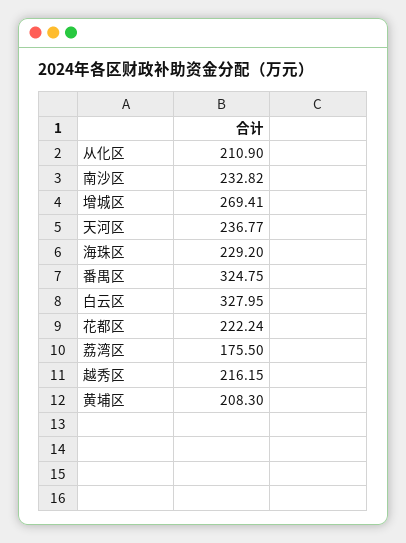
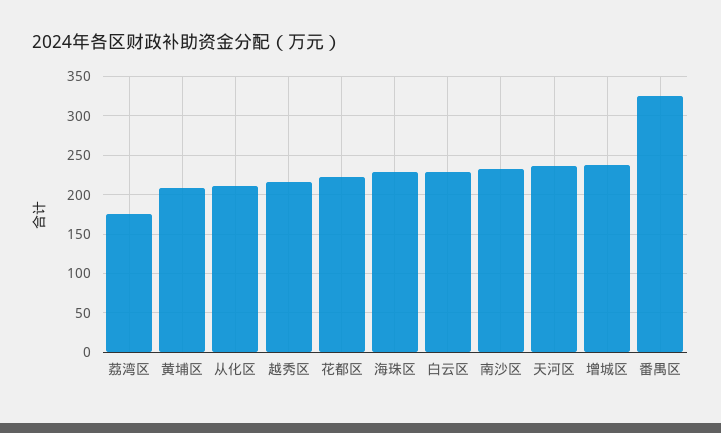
增城区: 269.41 -> 240
白云区: 327.95 -> 230

